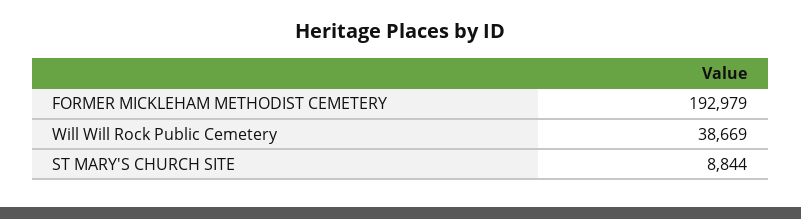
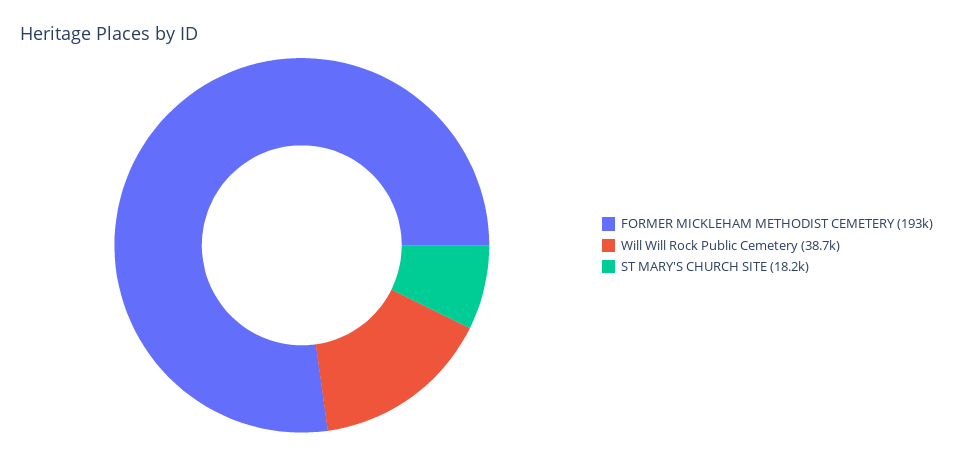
ST MARY'S CHURCH SITE: 8844 -> 18200

